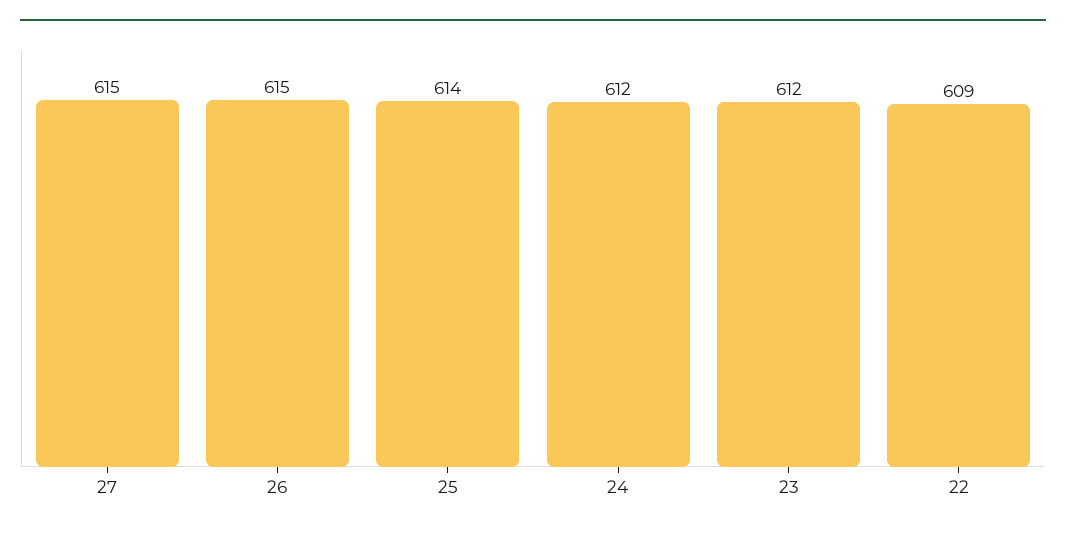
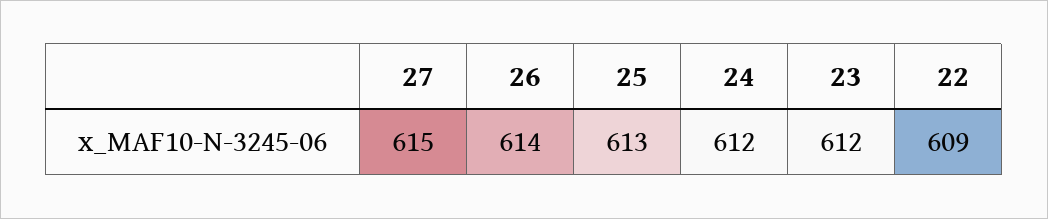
26: 615 -> 614
25: 614 -> 613

